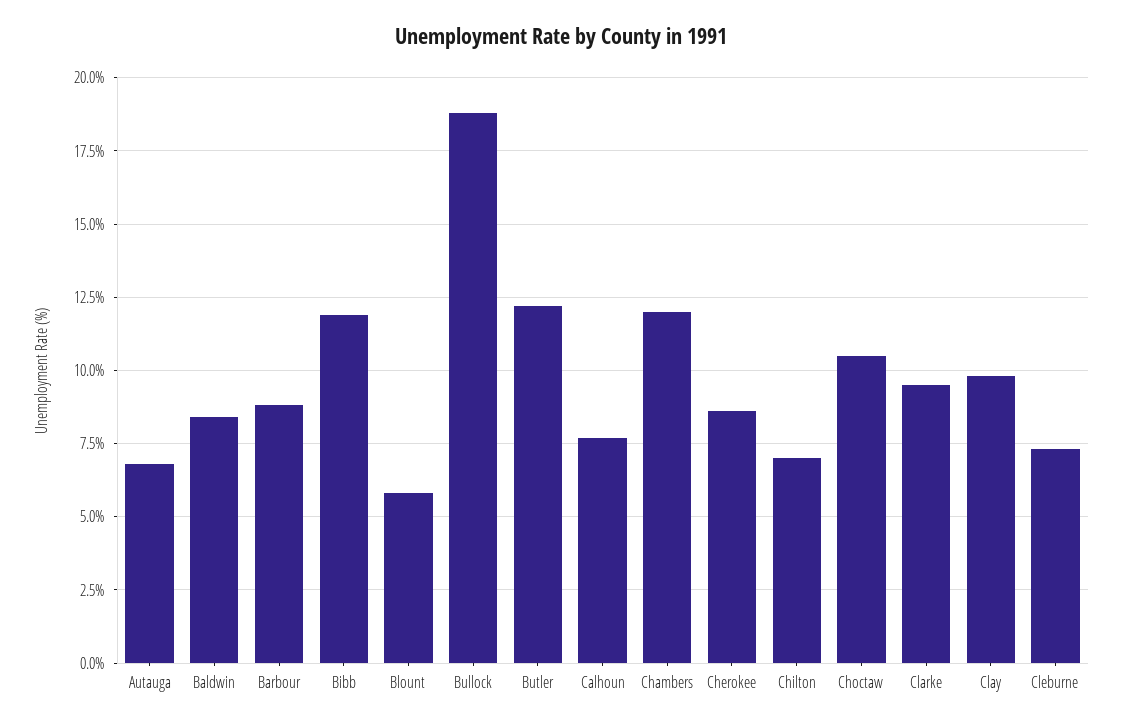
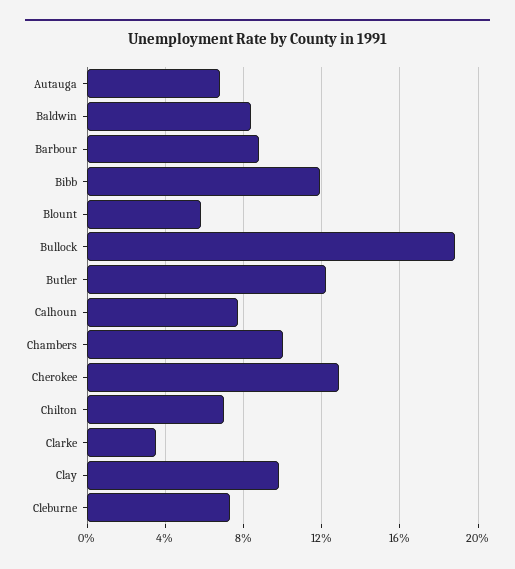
Chambers: 12 -> 10
Cherokee: 8.5 -> 13
Choctaw: 10.5 -> none
Clarke: 9.5 -> 3.5

